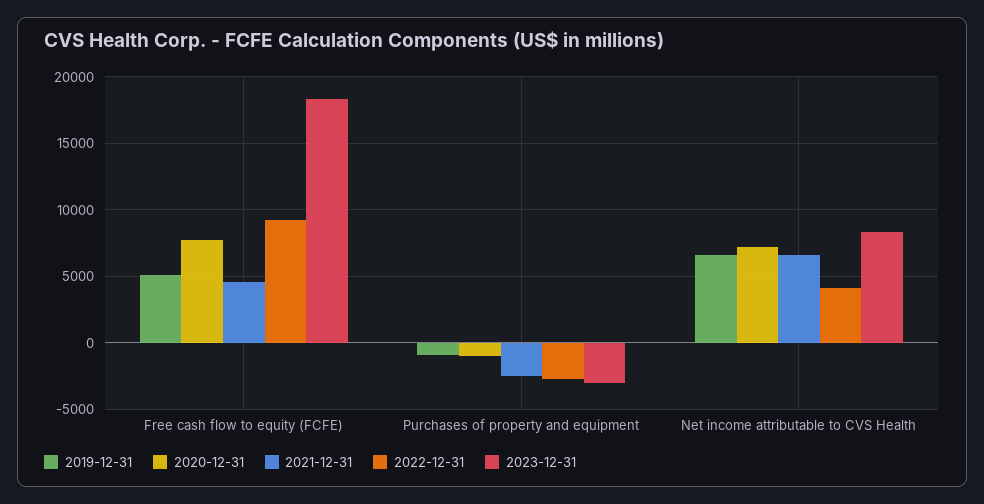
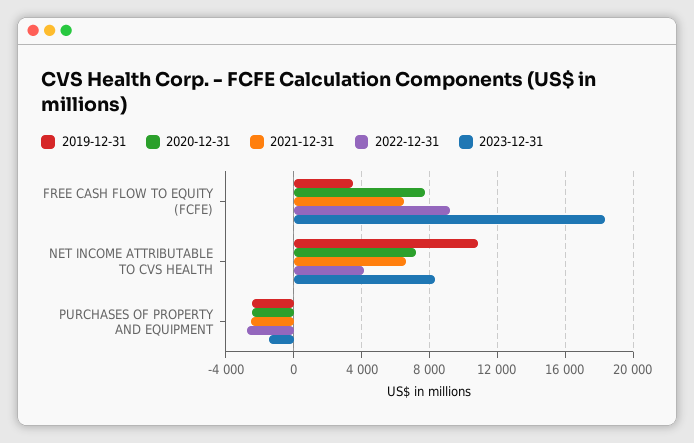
2019-12-31, Free cash flow to equity (FCFE): 5000 -> 3500
2021-12-31, Free cash flow to equity (FCFE): 4500 -> 6500
2019-12-31, Purchases of property and equipment: -1000 -> -2500
2020-12-31, Purchases of property and equipment: -1000 -> -2500
2023-12-31, Purchases of property and equipment: -3000 -> -1500
2019-12-31, Net income attributable to CVS Health: 6500 -> 11000

